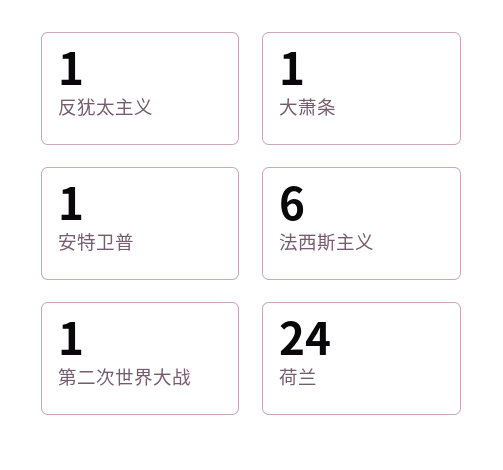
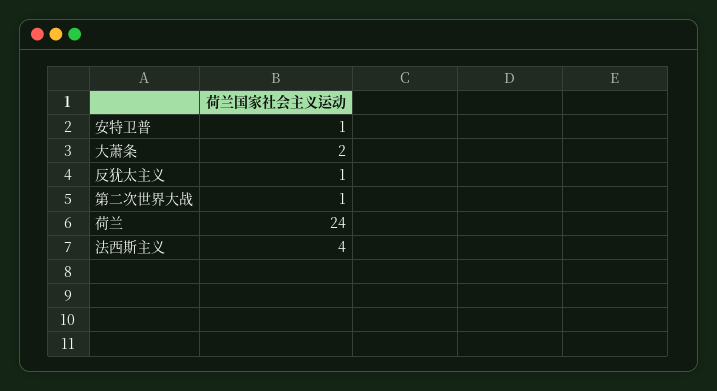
大萧条: 1 -> 2
法西斯主义: 6 -> 4

